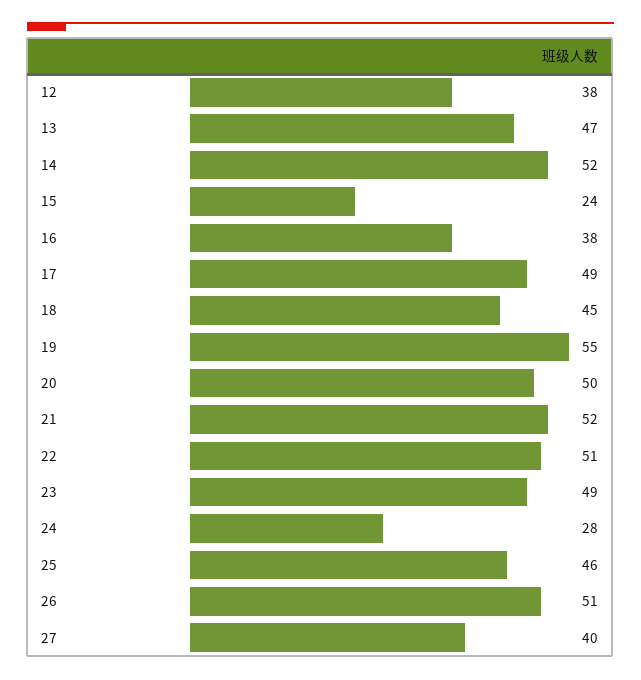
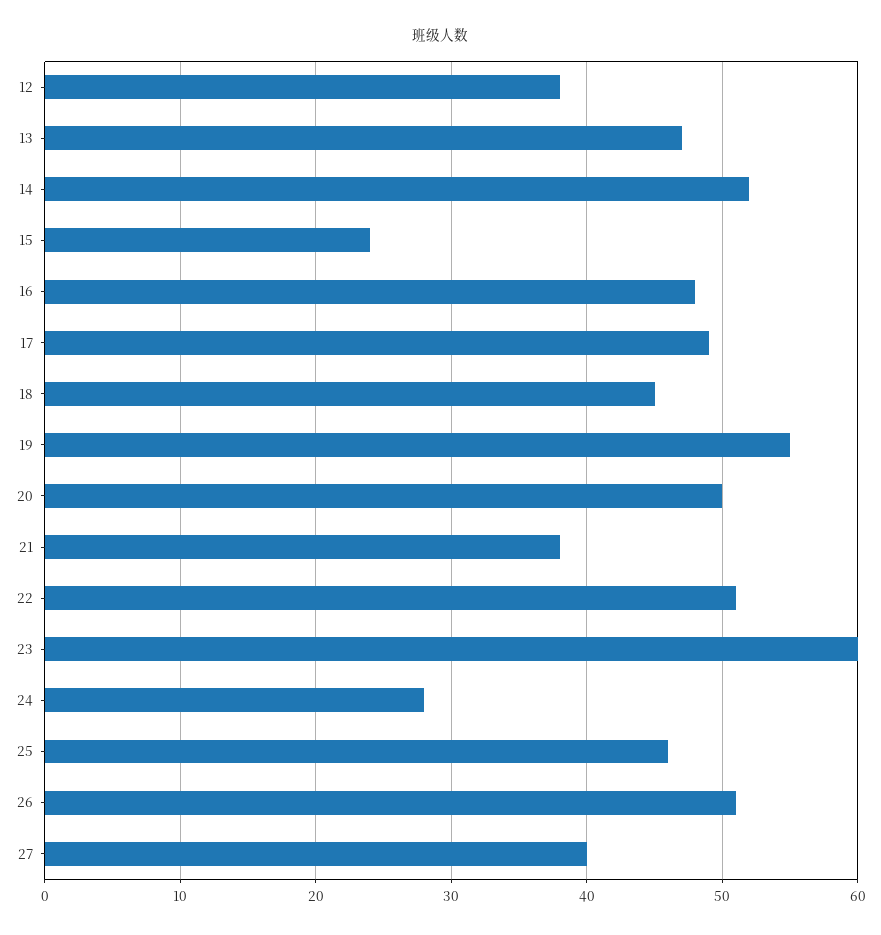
16: 38 -> 48
21: 52 -> 38
23: 49 -> 60

